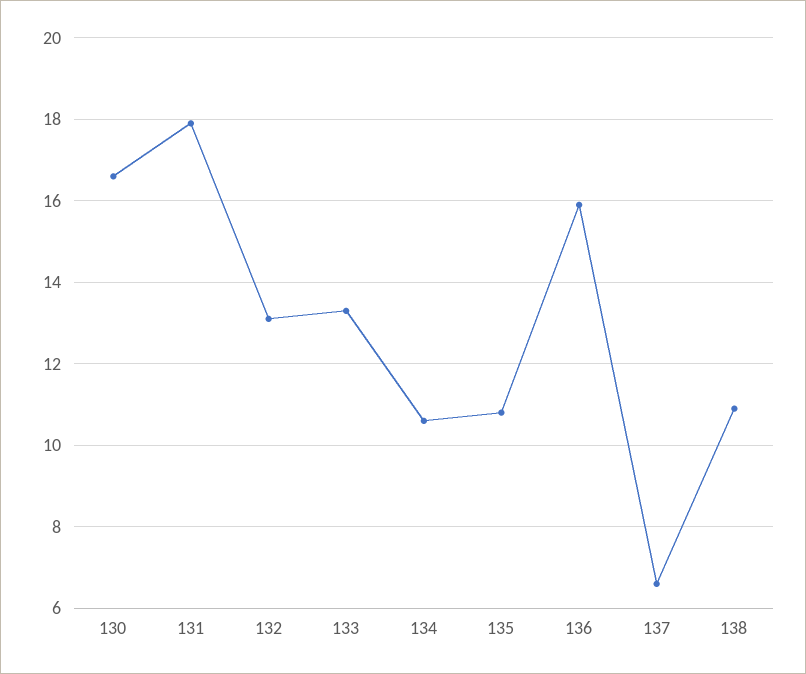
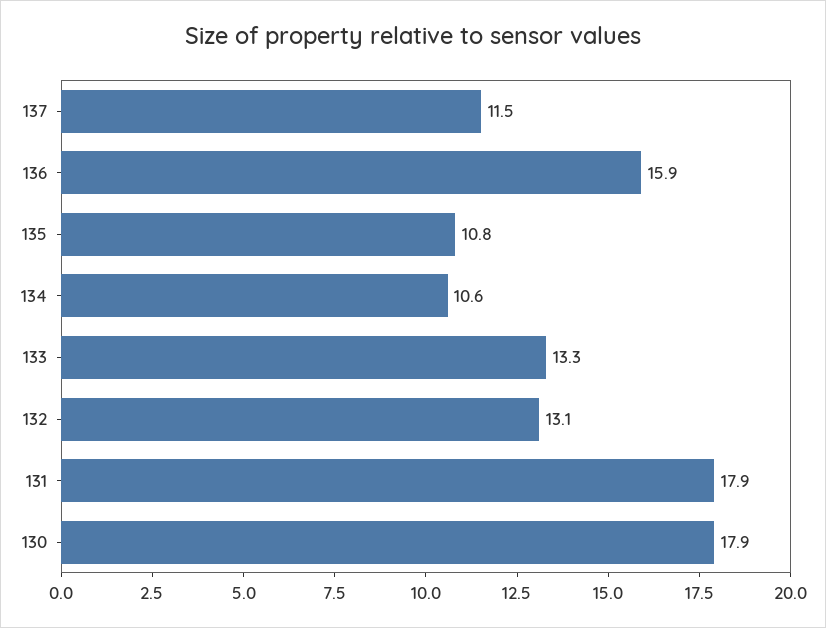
130: 16.5 -> 17.9
137: 6.5 -> 11.5
138: 11 -> none

